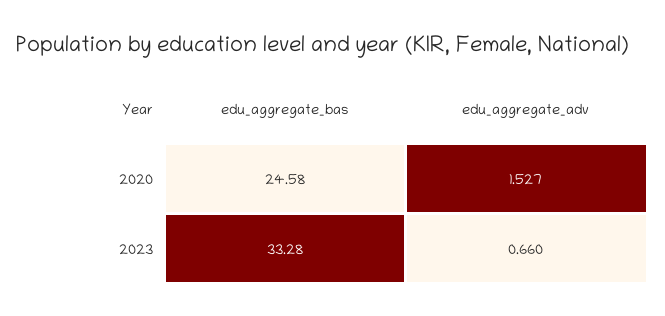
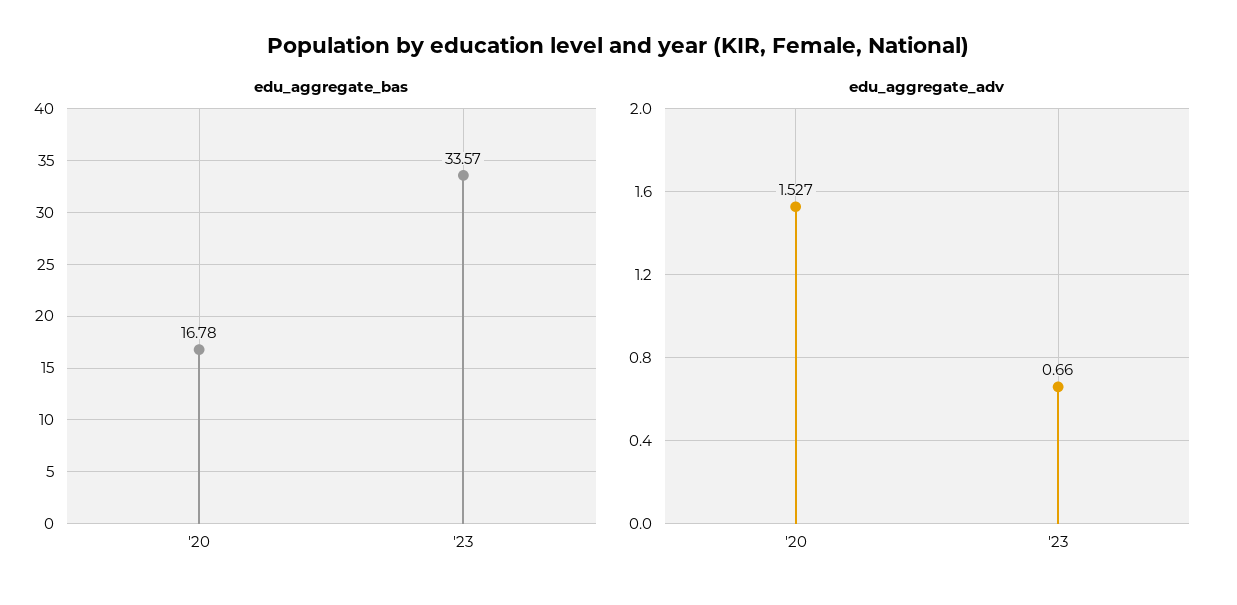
edu_aggregate_bas, 2020: 24.58 -> 16.78
edu_aggregate_bas, 2023: 33.28 -> 33.57

